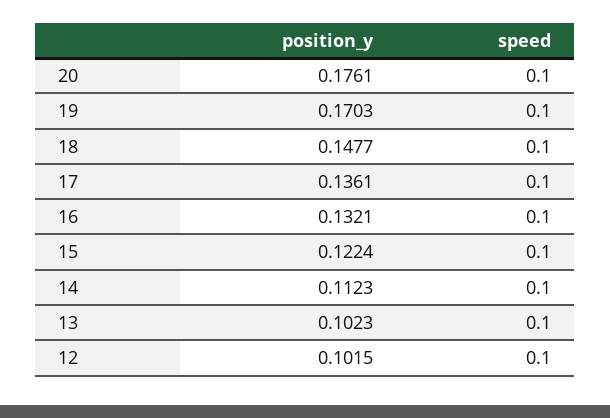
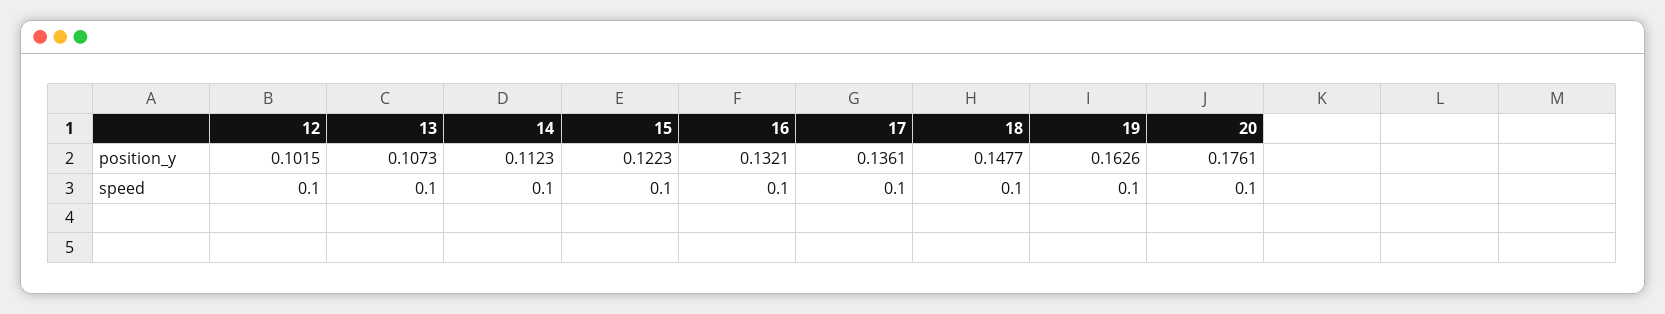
position_y, 19: 0.1703 -> 0.1626
position_y, 15: 0.1224 -> 0.1223
position_y, 13: 0.1023 -> 0.1073

